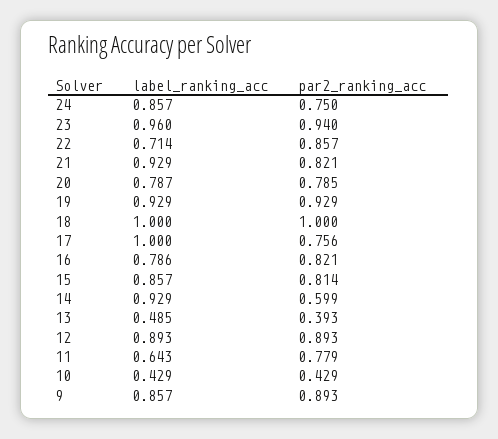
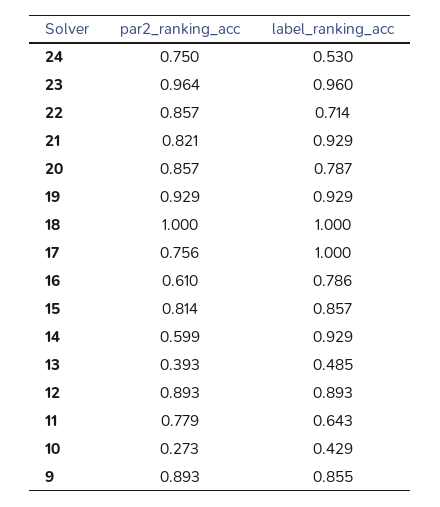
label_ranking_acc, 24: 0.857 -> 0.53
par2_ranking_acc, 23: 0.94 -> 0.964
par2_ranking_acc, 20: 0.785 -> 0.857
par2_ranking_acc, 16: 0.821 -> 0.61
par2_ranking_acc, 10: 0.429 -> 0.273
label_ranking_acc, 9: 0.857 -> 0.855

